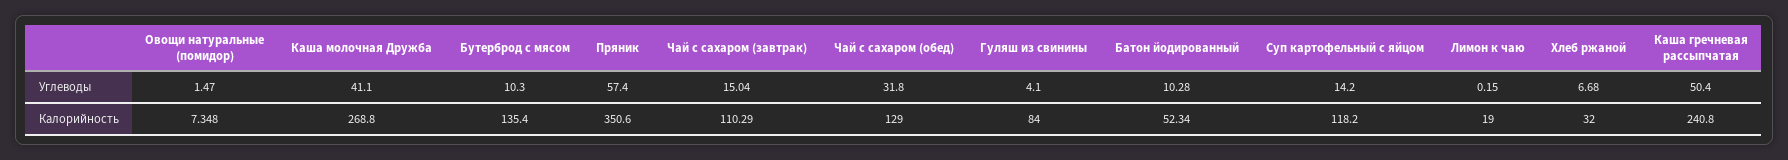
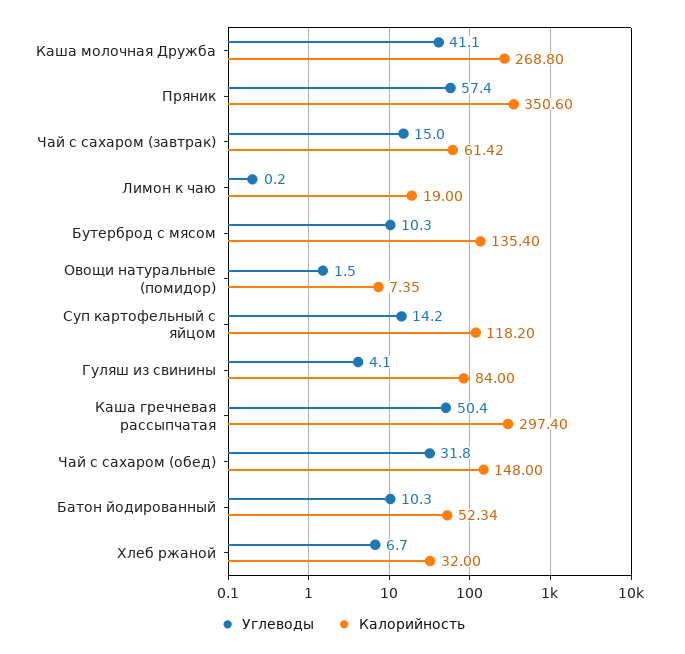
Калорийность, Чай с сахаром (завтрак): 110.29 -> 61.42
Калорийность, Чай с сахаром (обед): 129 -> 148
Калорийность, Каша гречневая рассыпчатая: 240.8 -> 297.4

